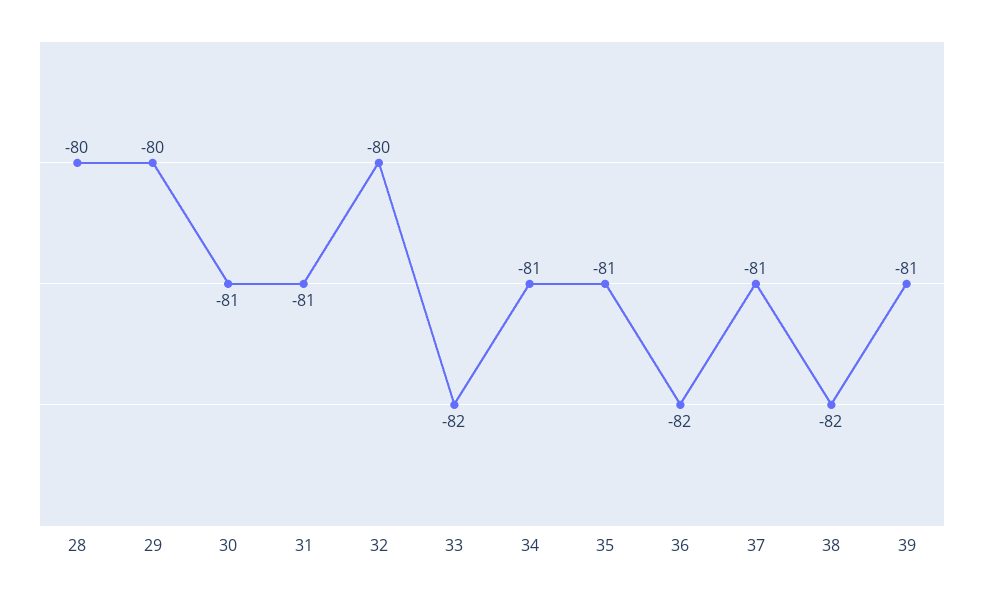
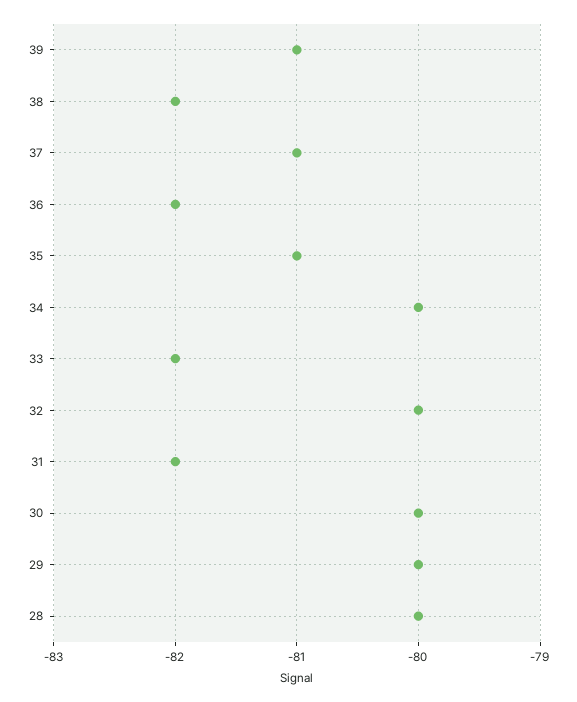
30: -81 -> -80
31: -81 -> -82
34: -81 -> -80

